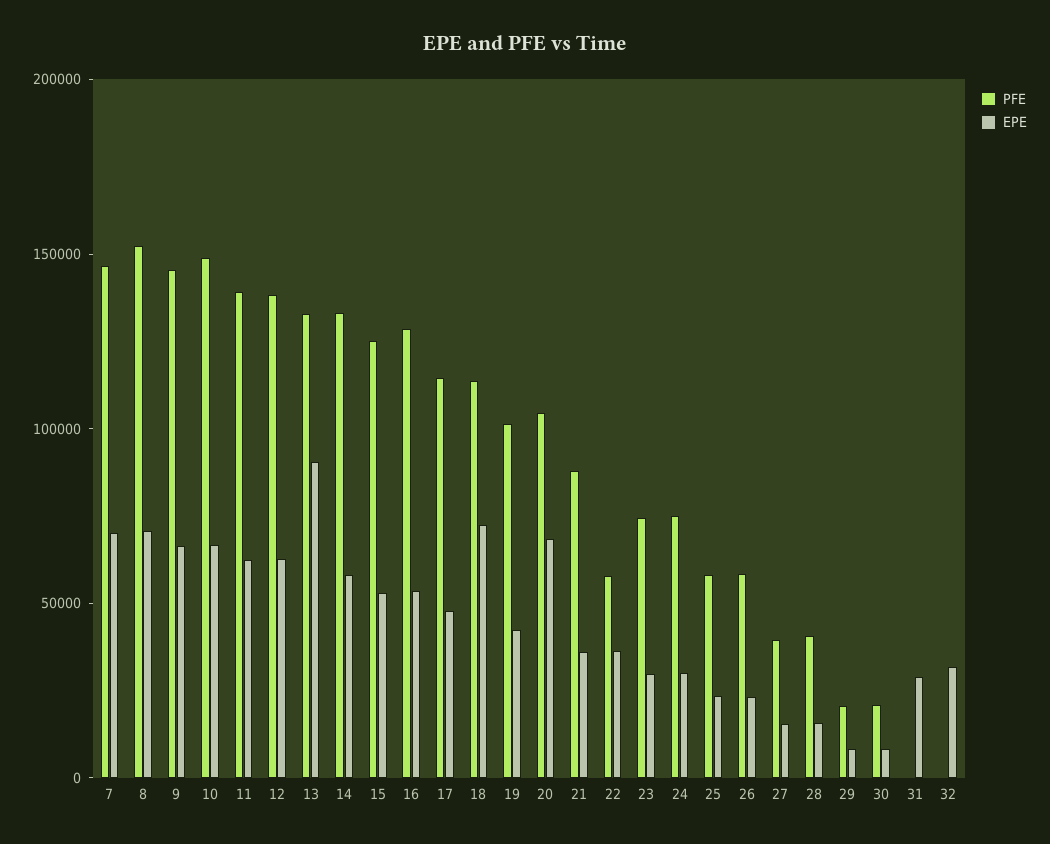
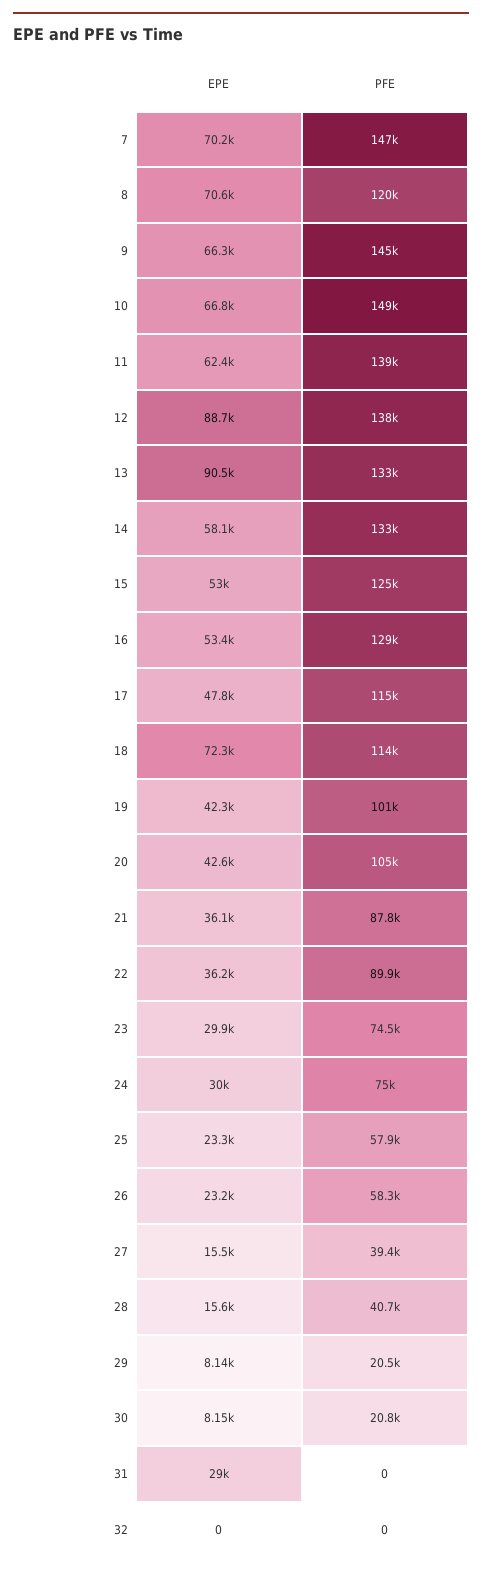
PFE, 8: 150000 -> 120000
EPE, 12: 60000 -> 88700
EPE, 20: 70000 -> 42600
PFE, 22: 60000 -> 89900
EPE, 32: 30000 -> 0

